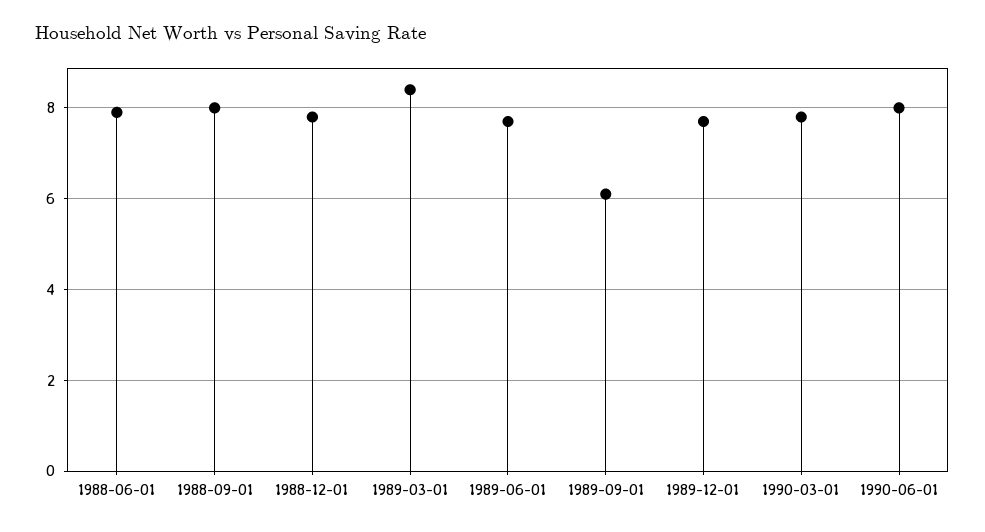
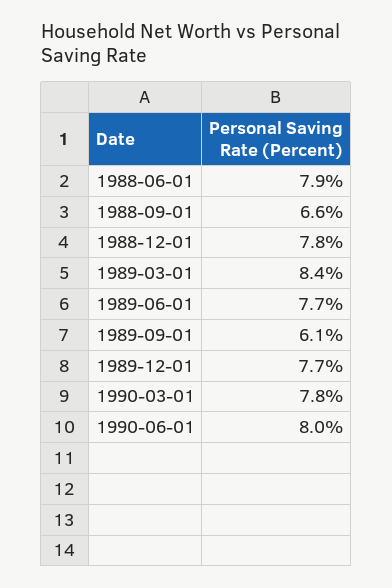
1988-09-01: 8 -> 6.6

